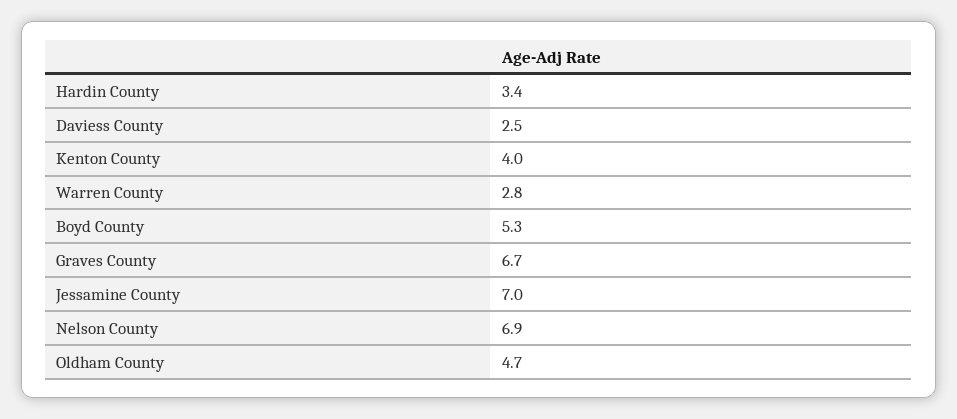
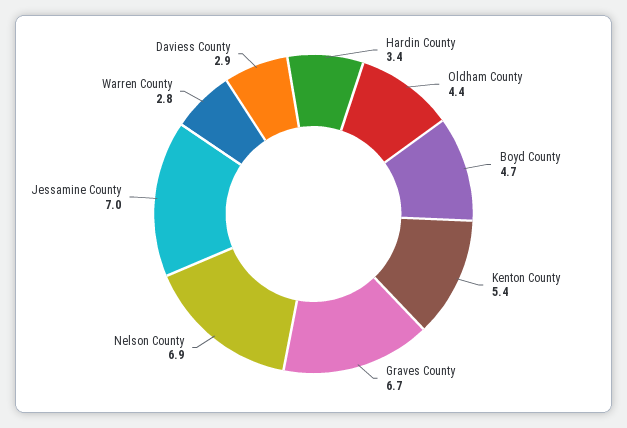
Daviess County: 2.5 -> 2.9
Kenton County: 4 -> 5.4
Boyd County: 5.3 -> 4.7
Oldham County: 4.7 -> 4.4

